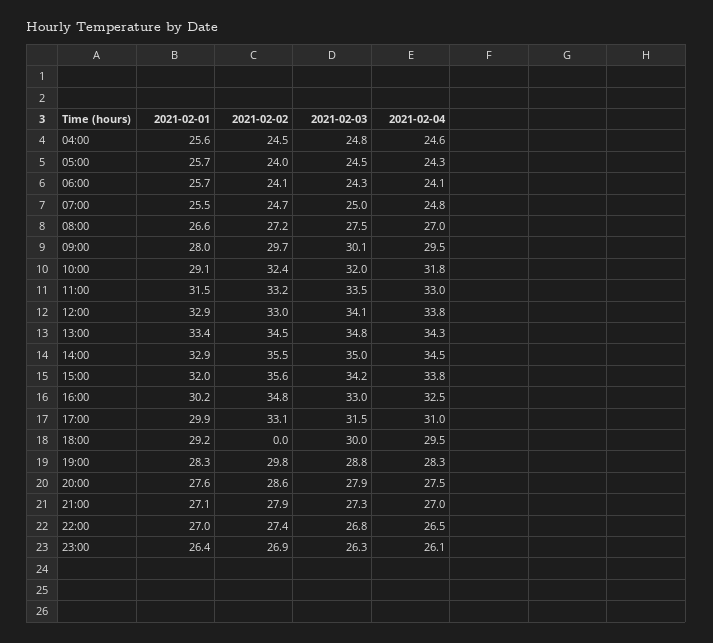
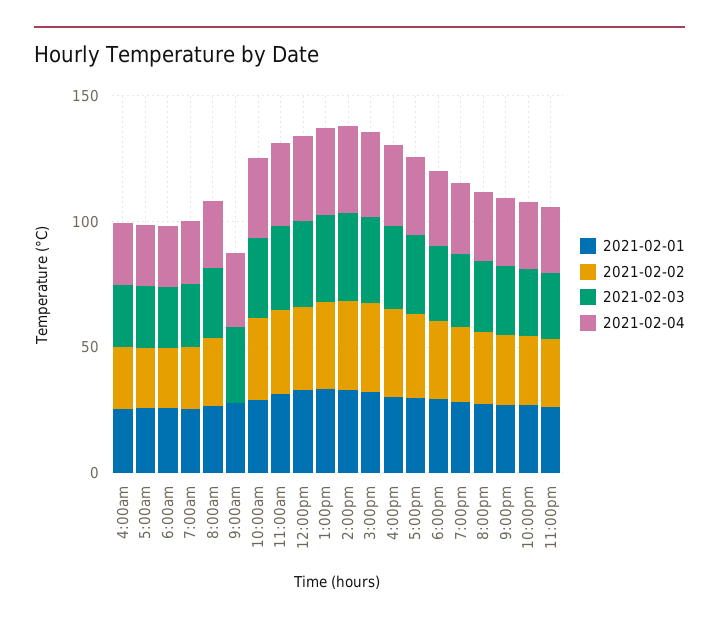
2021-02-02, 09:00: 29.7 -> 0
2021-02-02, 18:00: 0 -> 30

